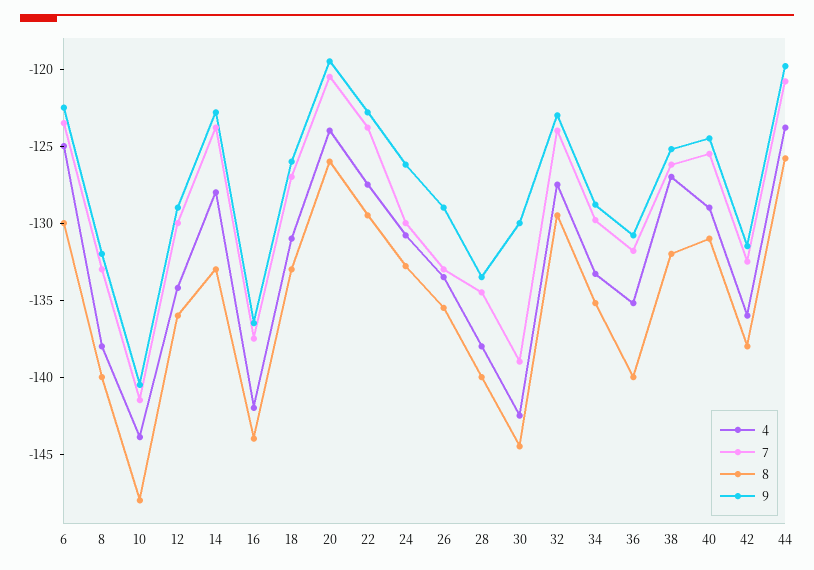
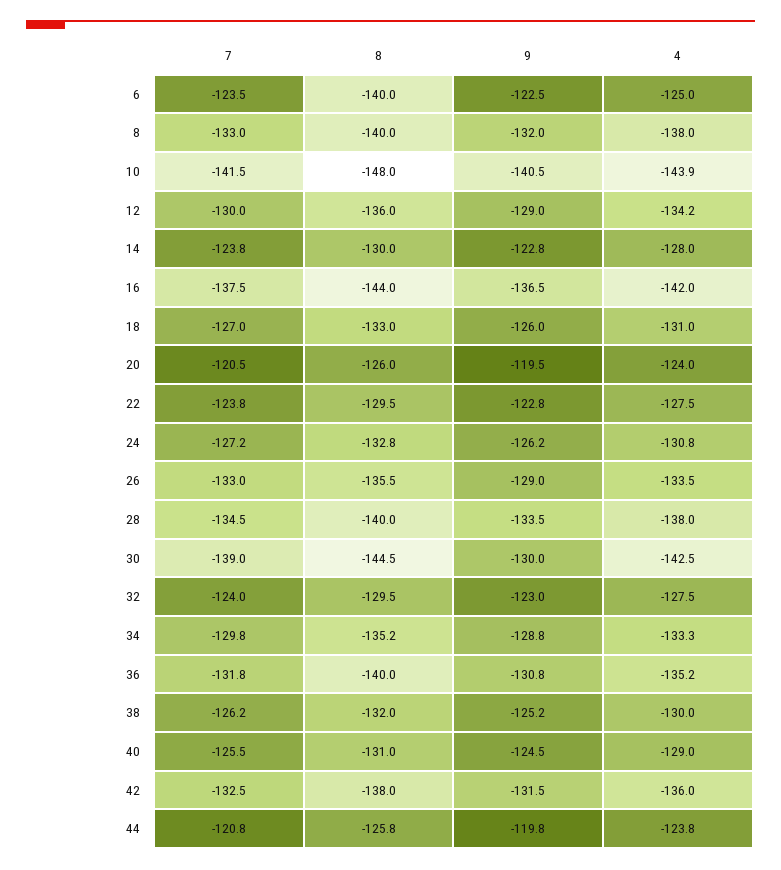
8, 6: -130 -> -140
8, 14: -133 -> -130
7, 24: -130 -> -127.2
4, 38: -127 -> -130

